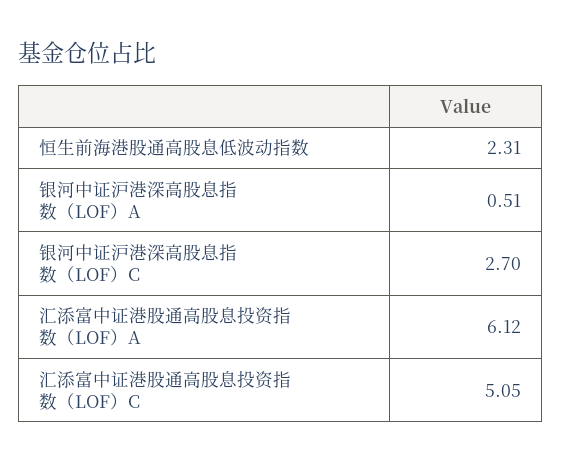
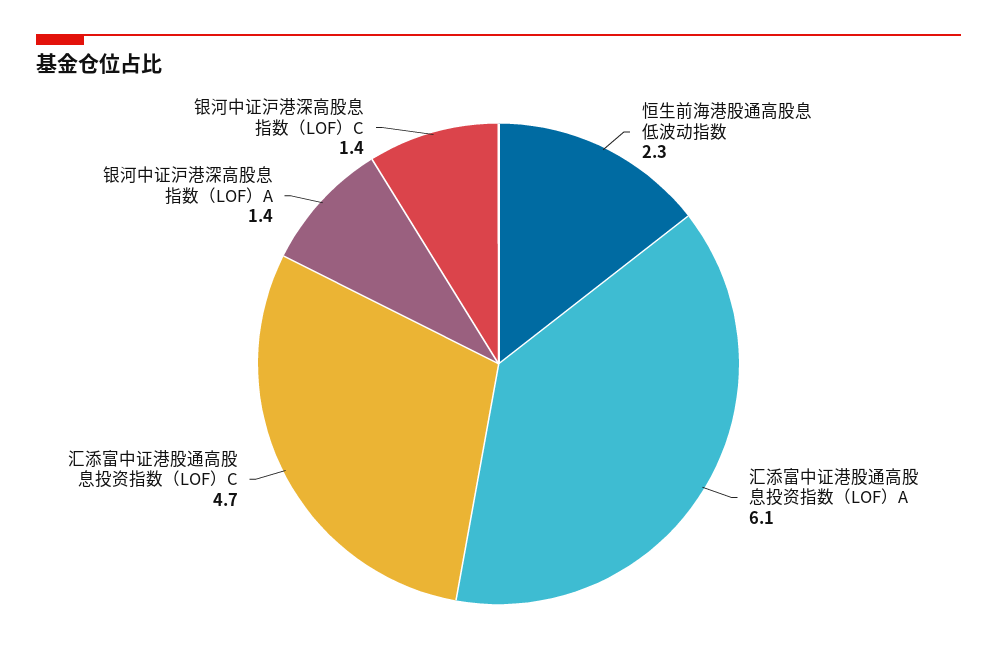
银河中证沪港深高股息指数（LOF）A: 0.51 -> 1.4
银河中证沪港深高股息指数（LOF）C: 2.7 -> 1.4
汇添富中证港股通高股息投资指数（LOF）C: 5.05 -> 4.7

